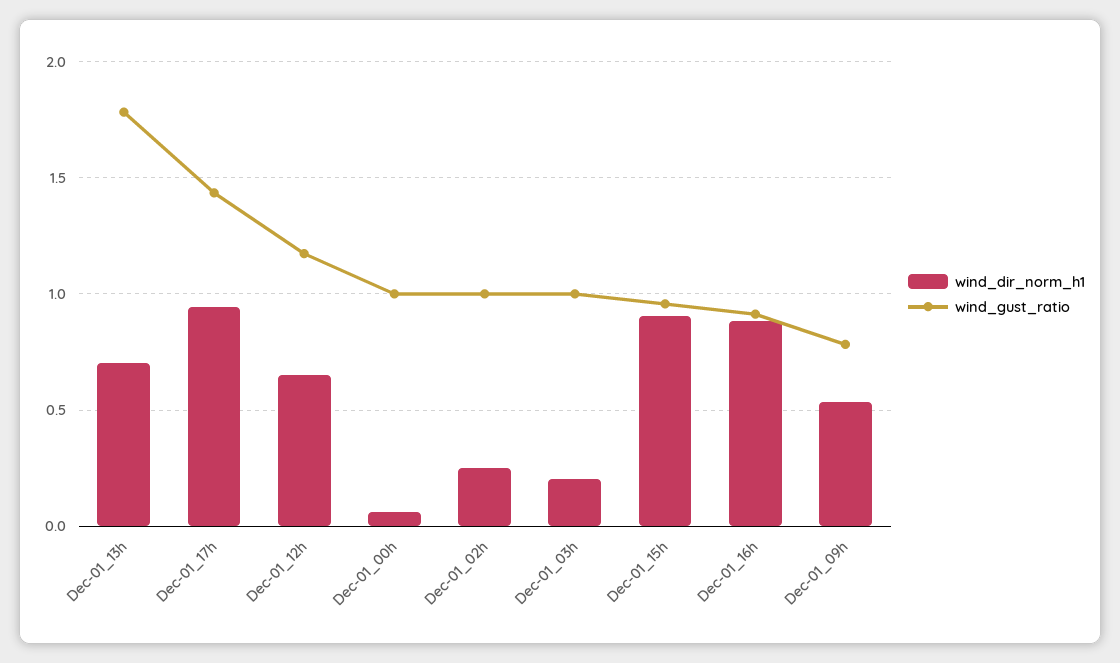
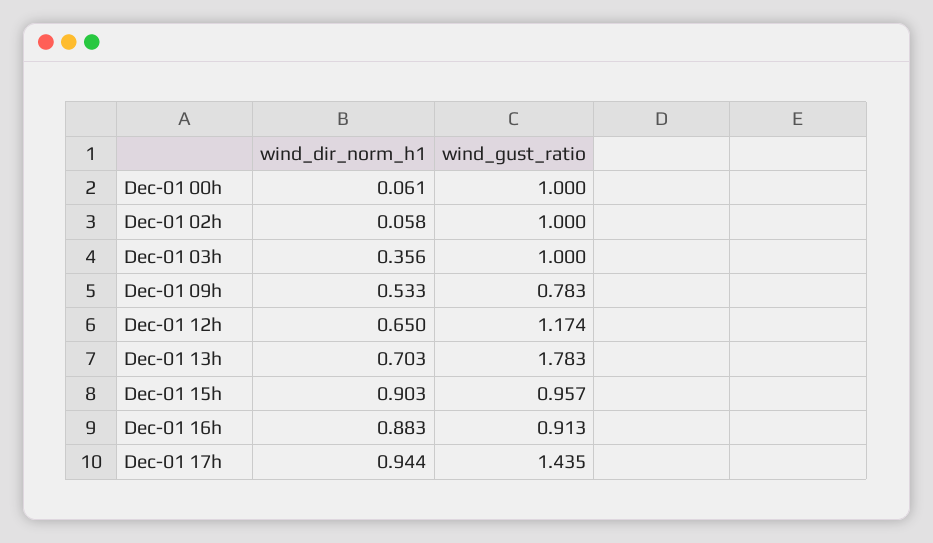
wind_dir_norm_h1, Dec-01_02h: 0.25 -> 0.058
wind_dir_norm_h1, Dec-01_03h: 0.2 -> 0.356

